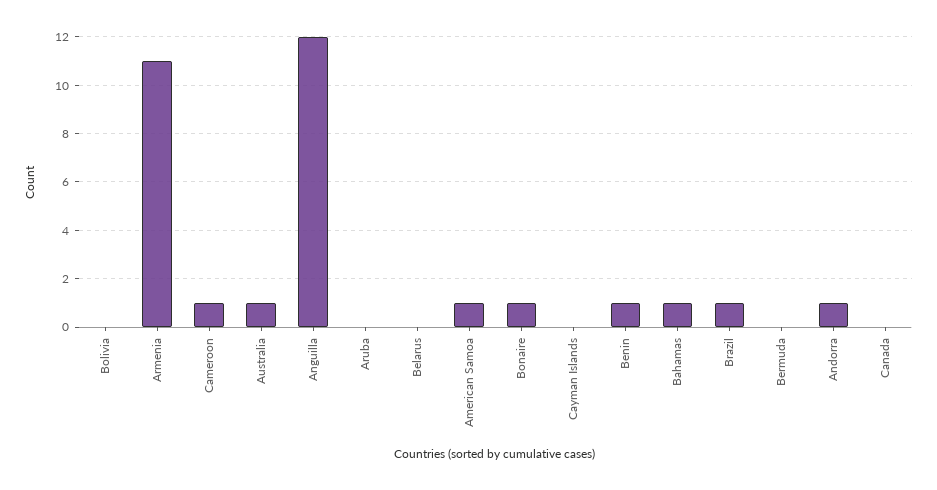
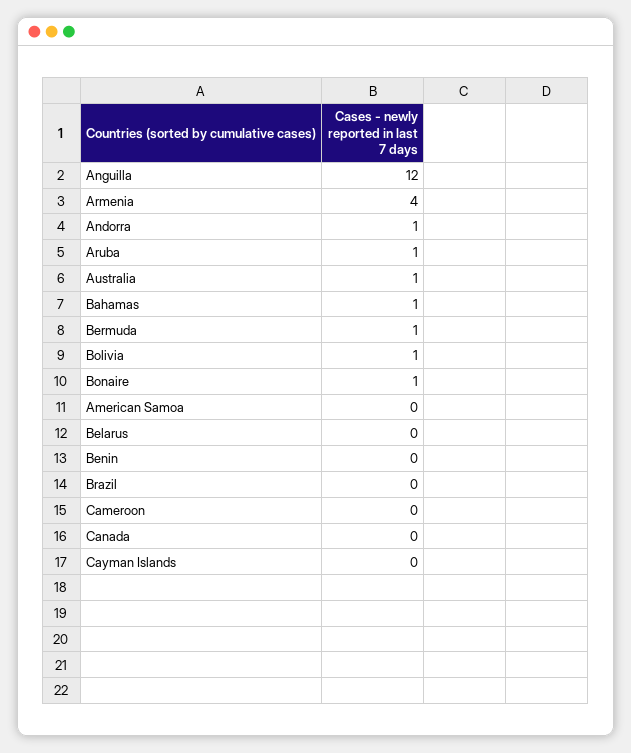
Bolivia: 0 -> 1
Armenia: 11 -> 4
Cameroon: 1 -> 0
Aruba: 0 -> 1
American Samoa: 1 -> 0
Benin: 1 -> 0
Brazil: 1 -> 0
Bermuda: 0 -> 1

